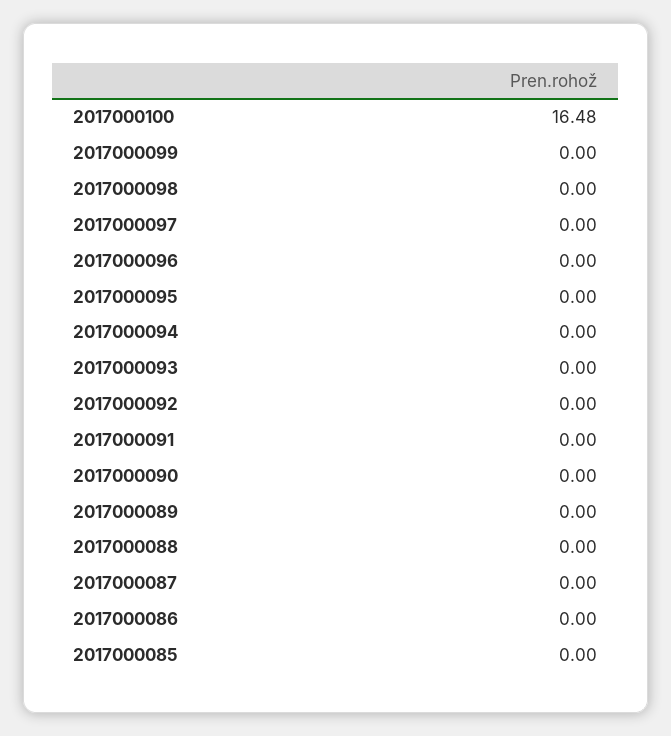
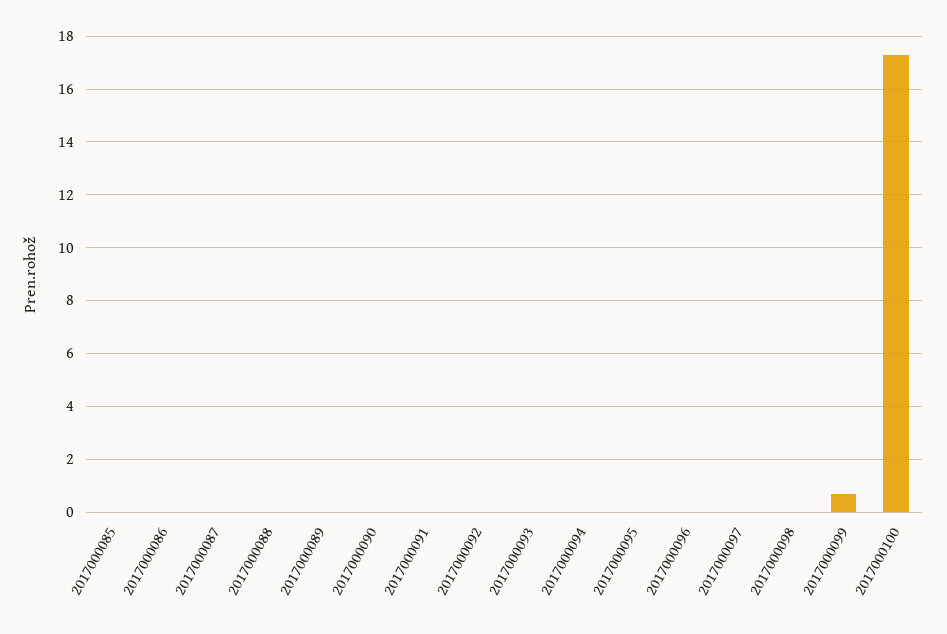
2017000100: 16.48 -> 17.25
2017000099: 0 -> 0.75

